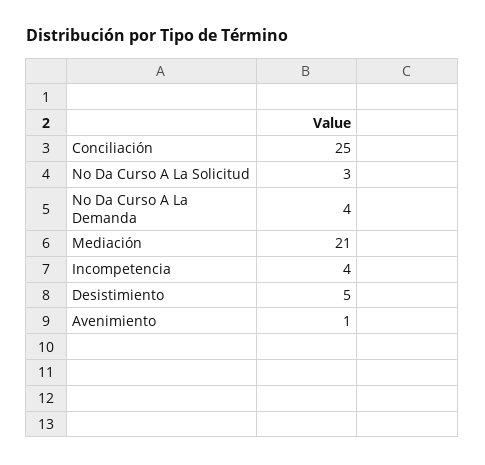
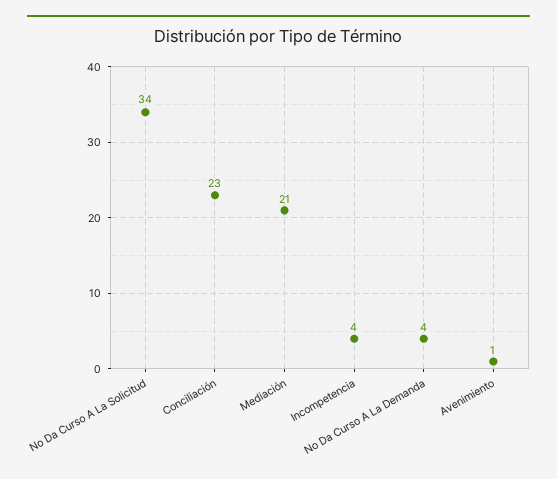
Conciliación: 25 -> 23
No Da Curso A La Solicitud: 3 -> 34
Desistimiento: 5 -> none

